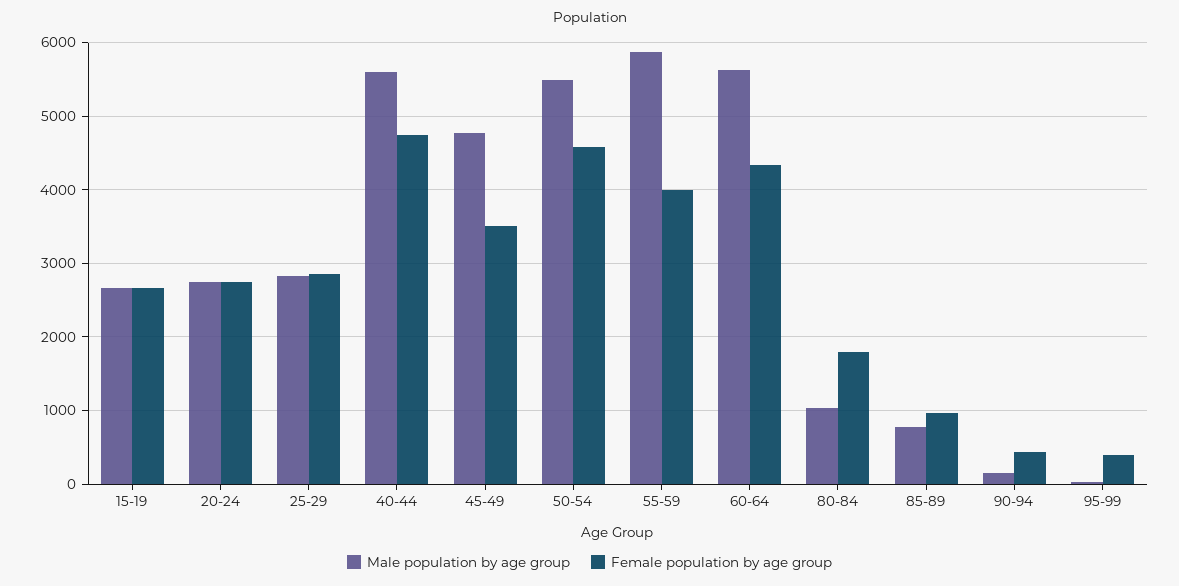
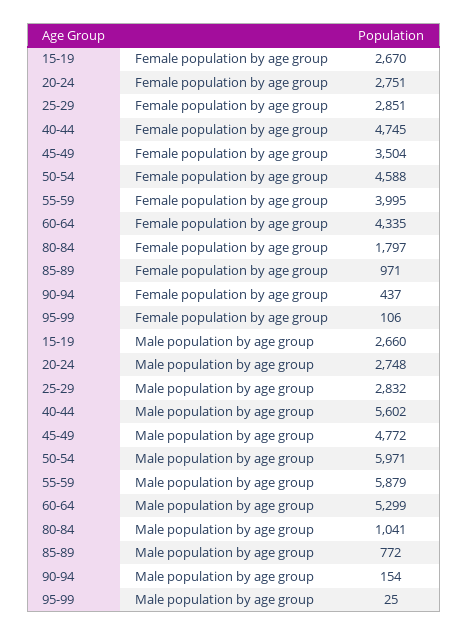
Male population by age group, 50-54: 5500 -> 5971
Male population by age group, 60-64: 5600 -> 5299
Female population by age group, 95-99: 400 -> 106

